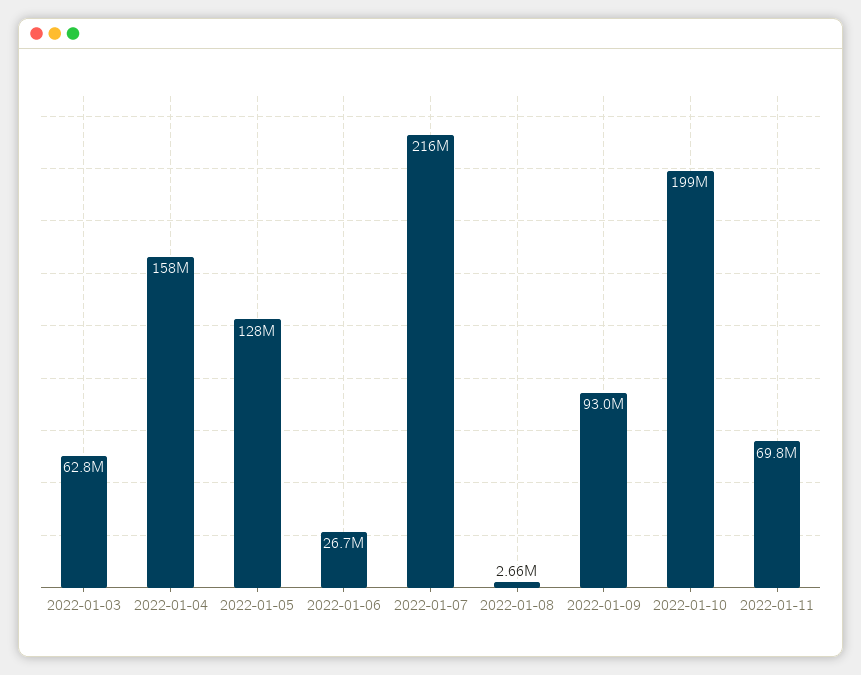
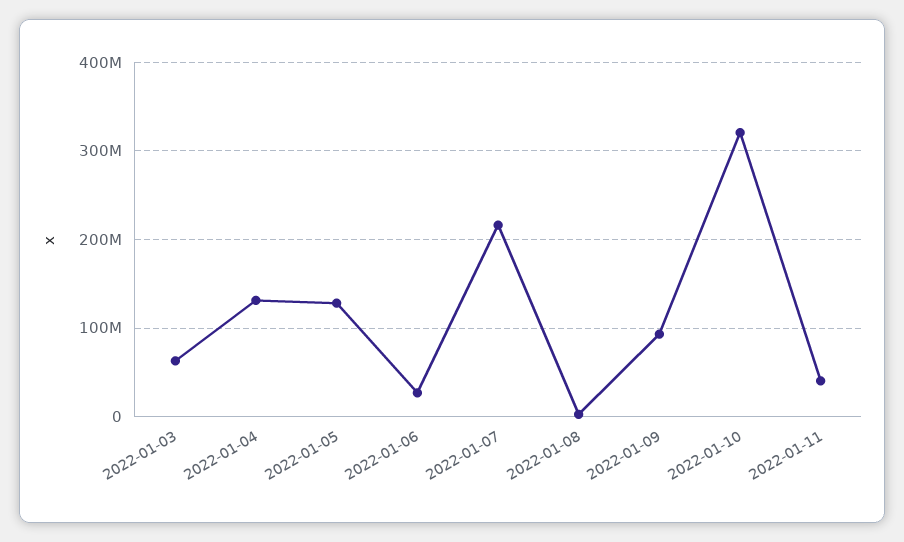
2022-01-04: 158000000 -> 130000000
2022-01-10: 199000000 -> 320000000
2022-01-11: 69800000 -> 40000000

